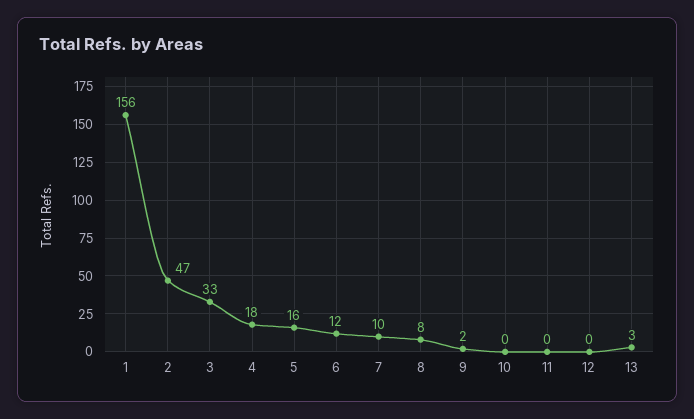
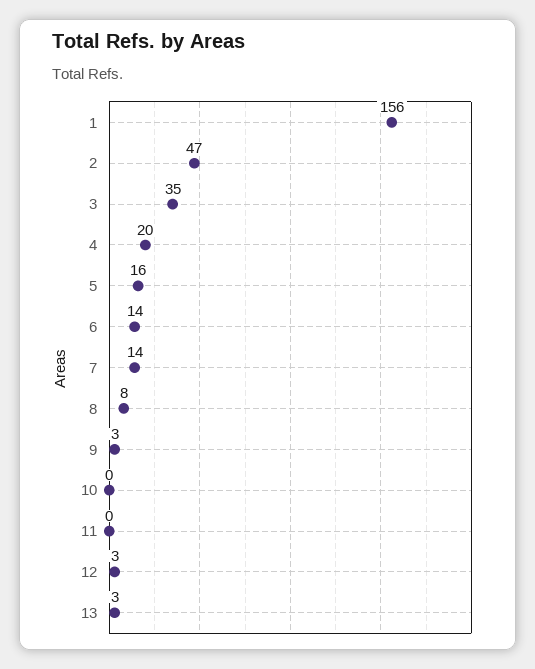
3: 33 -> 35
4: 18 -> 20
6: 12 -> 14
7: 10 -> 14
9: 2 -> 3
12: 0 -> 3

